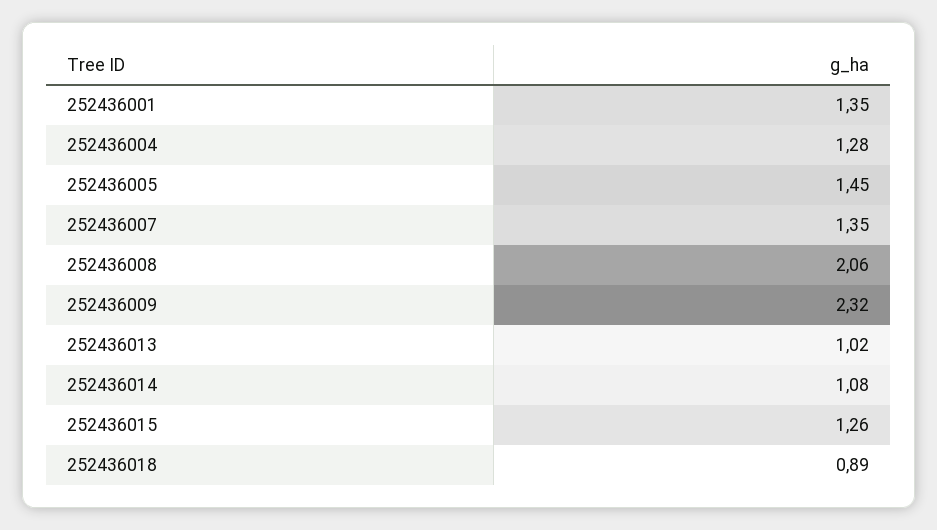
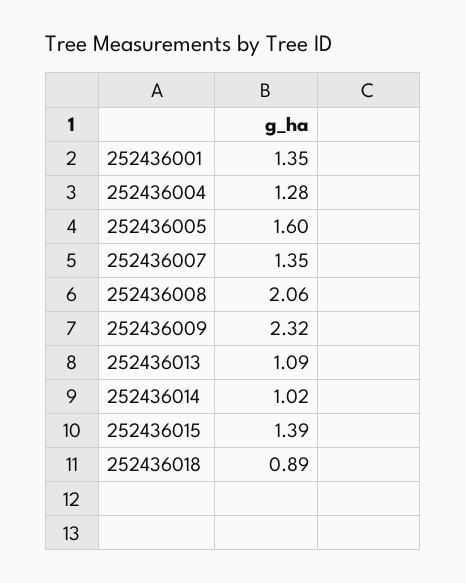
252436005: 1.45 -> 1.6
252436013: 1.02 -> 1.09
252436014: 1.08 -> 1.02
252436015: 1.26 -> 1.39

